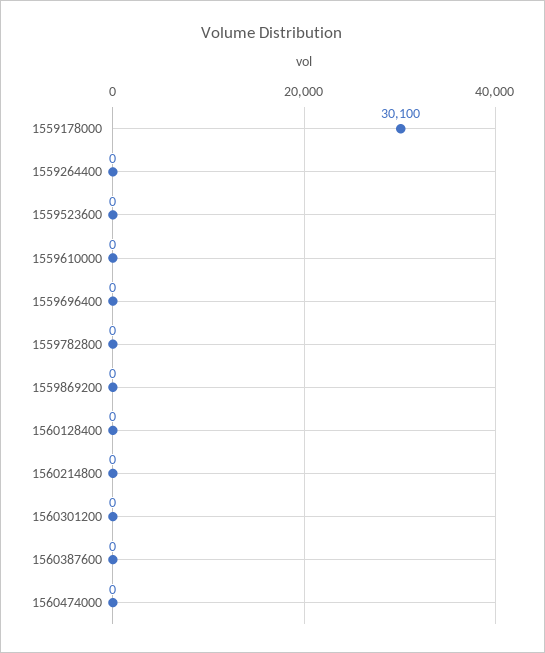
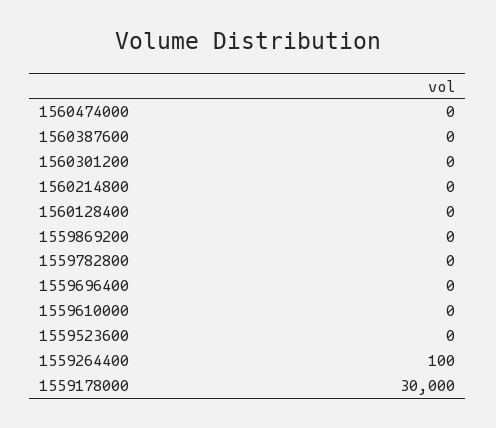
1559178000: 30100 -> 30000
1559264400: 0 -> 100

